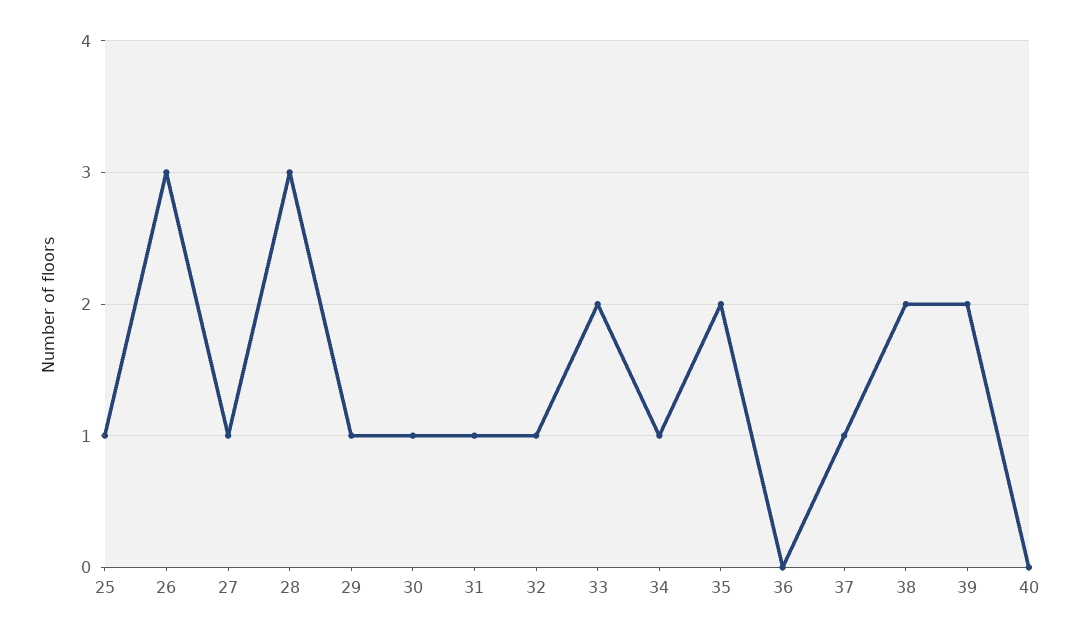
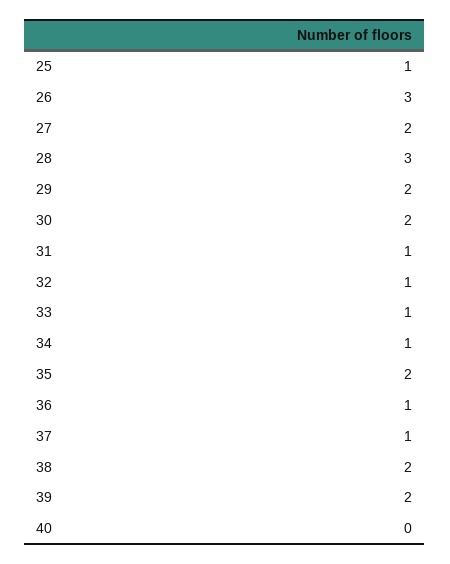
27: 1 -> 2
29: 1 -> 2
30: 1 -> 2
33: 2 -> 1
36: 0 -> 1

